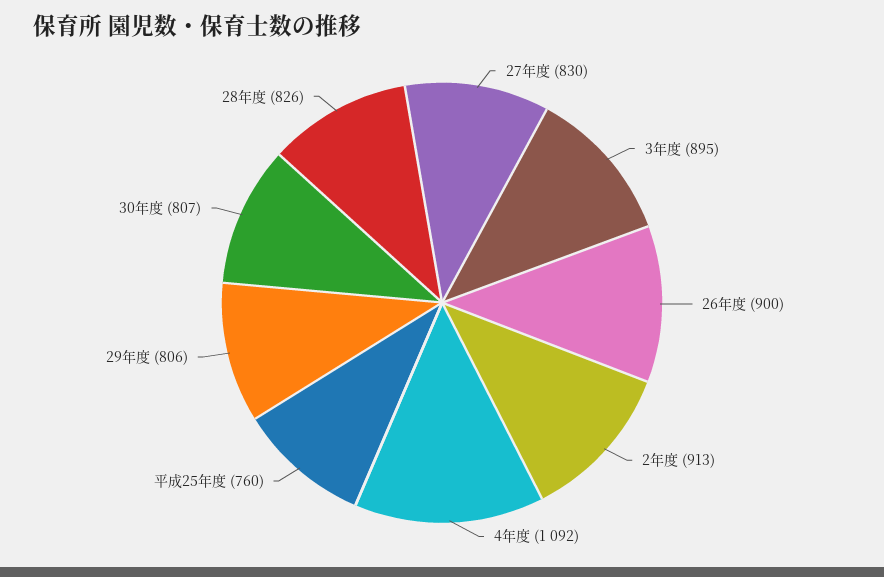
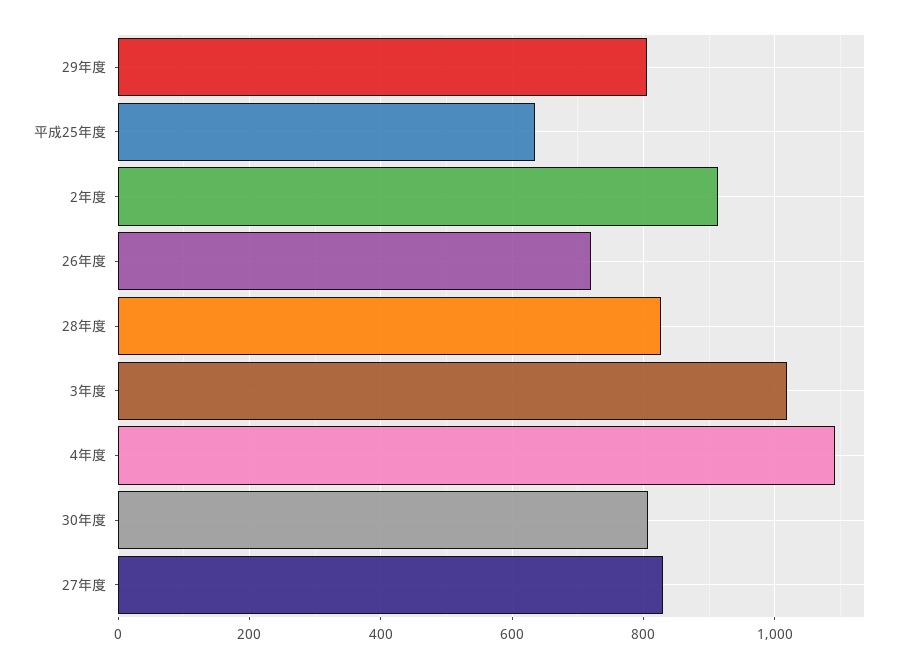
3年度: 895 -> 1020
26年度: 900 -> 720
平成25年度: 760 -> 640

